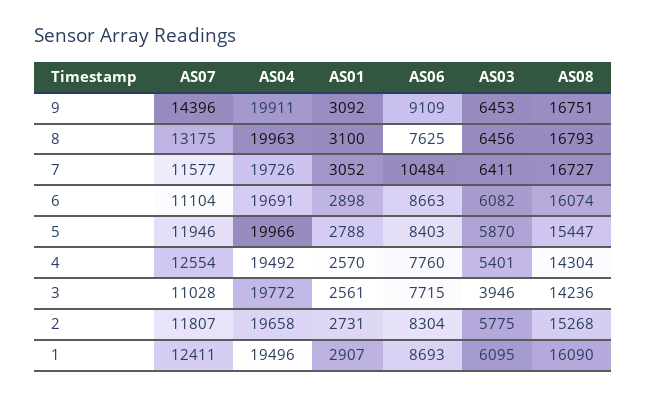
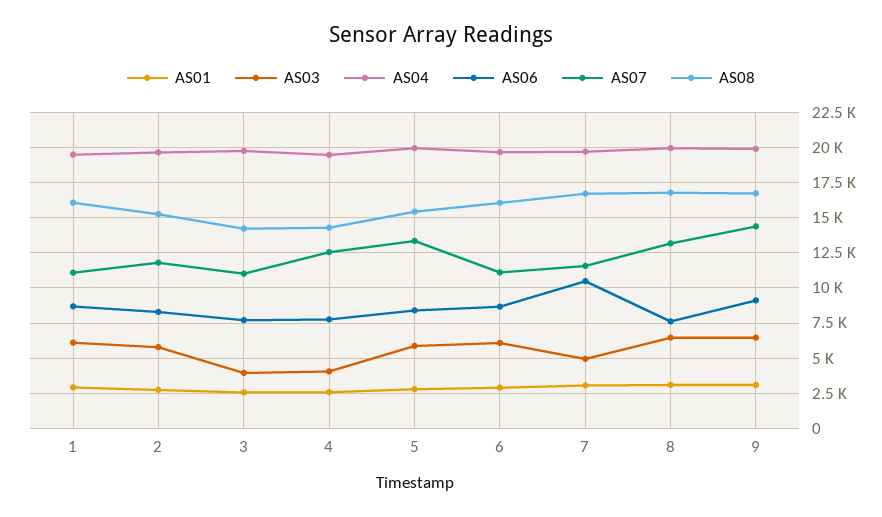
AS03, 7: 6411 -> 5000
AS07, 5: 11946 -> 13500
AS03, 4: 5401 -> 4000
AS07, 1: 12411 -> 11000

